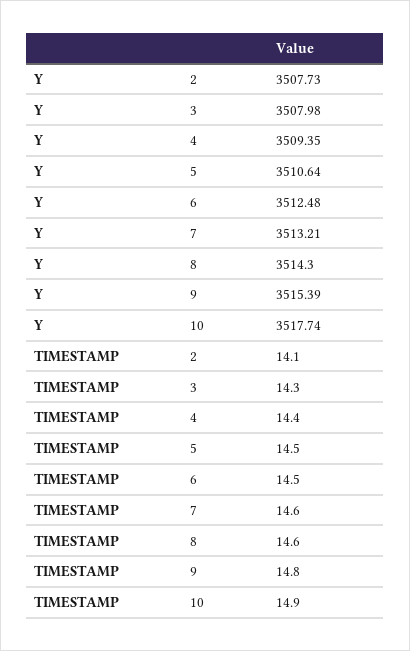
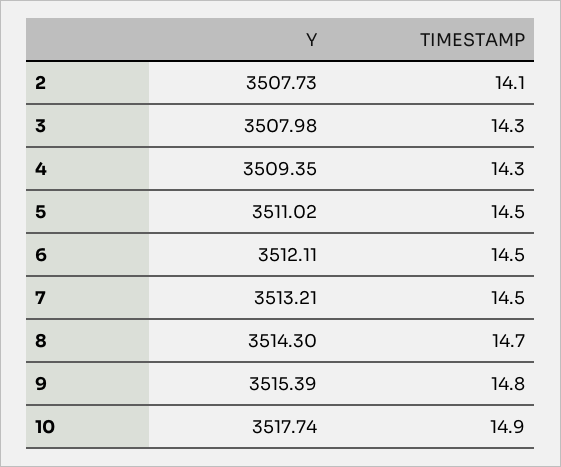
Y, 5: 3510.64 -> 3511.02
Y, 6: 3512.48 -> 3512.11
TIMESTAMP, 4: 14.4 -> 14.3
TIMESTAMP, 7: 14.6 -> 14.5
TIMESTAMP, 8: 14.6 -> 14.7

